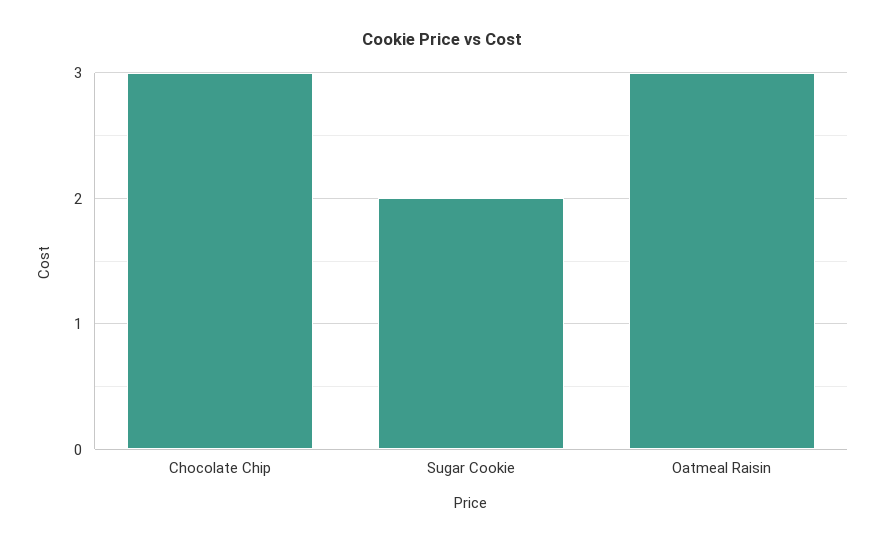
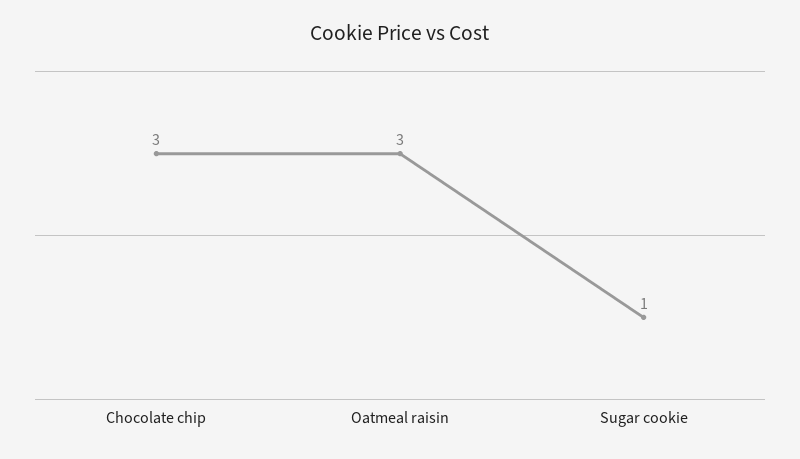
Sugar Cookie: 2 -> 1

